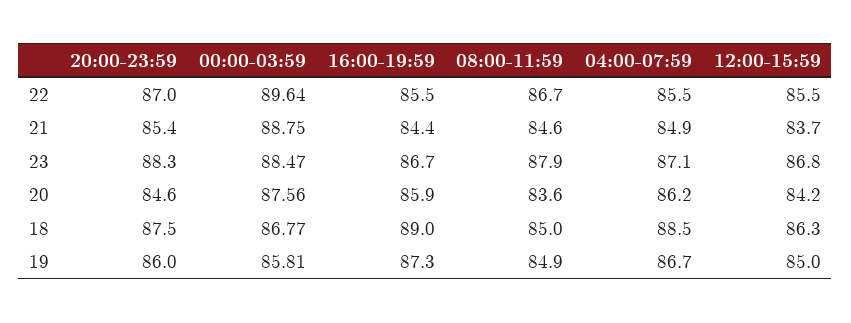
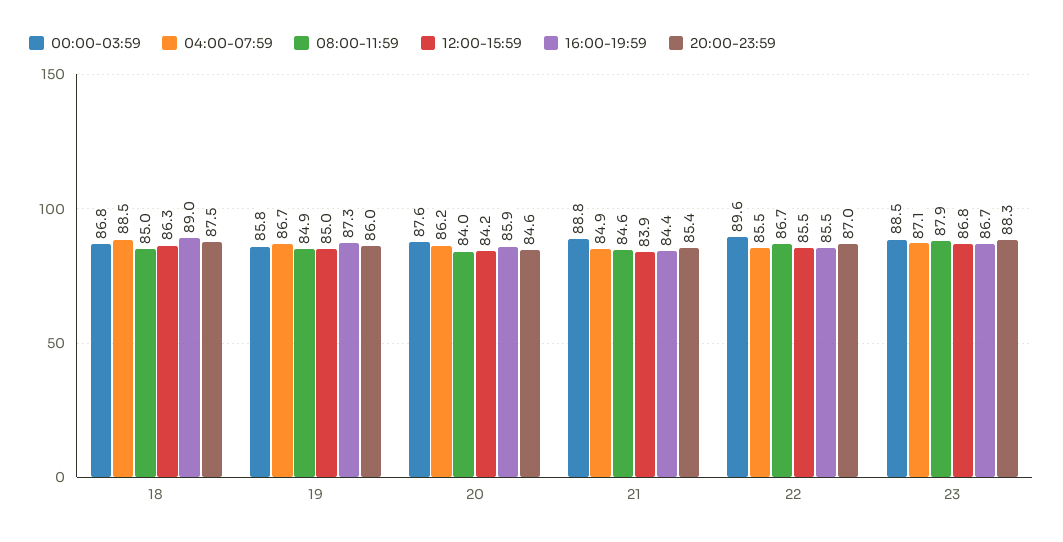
12:00-15:59, 21: 83.7 -> 83.9
08:00-11:59, 20: 83.6 -> 84

